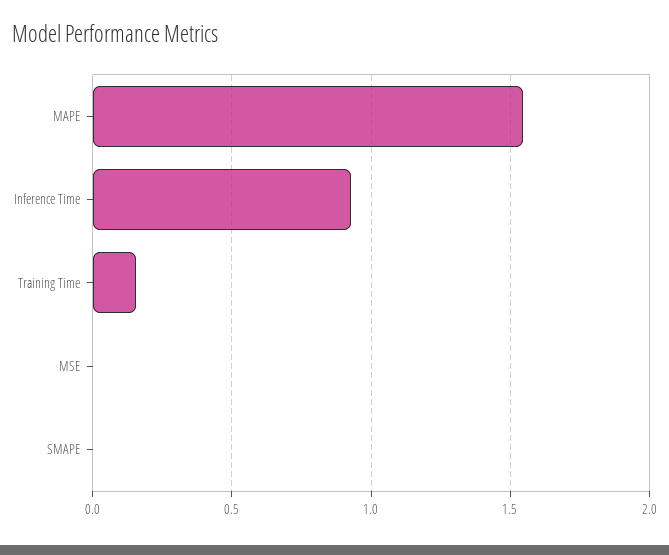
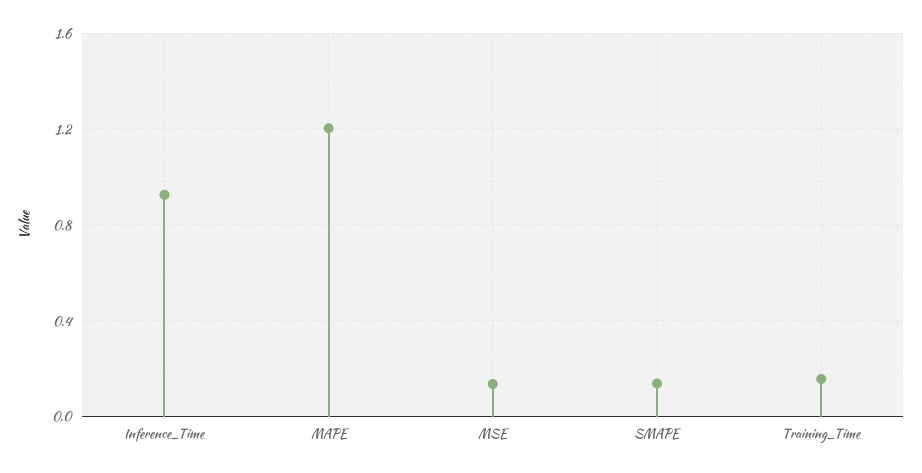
MAPE: 1.55 -> 1.2
MSE: 0 -> 0.15
SMAPE: 0 -> 0.15

